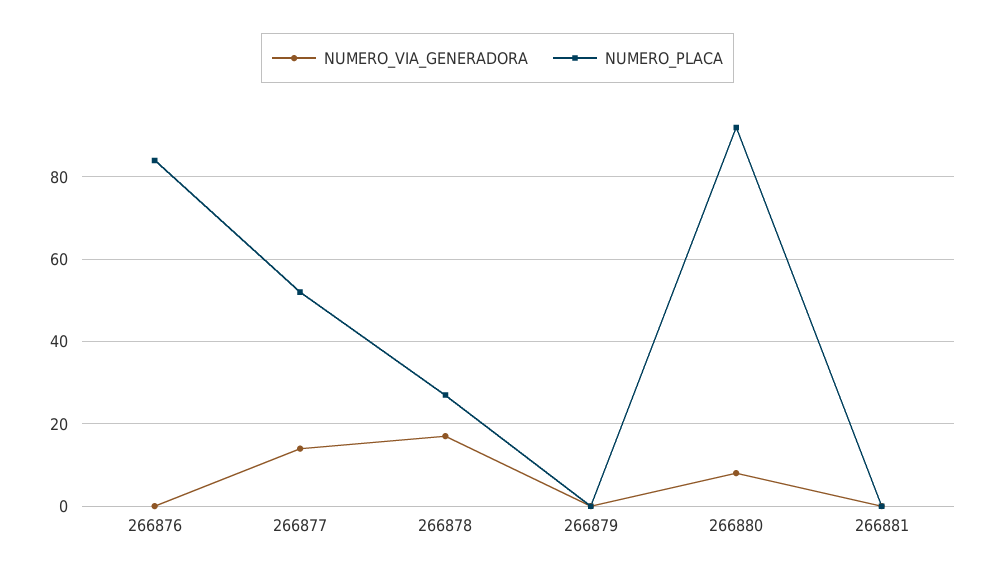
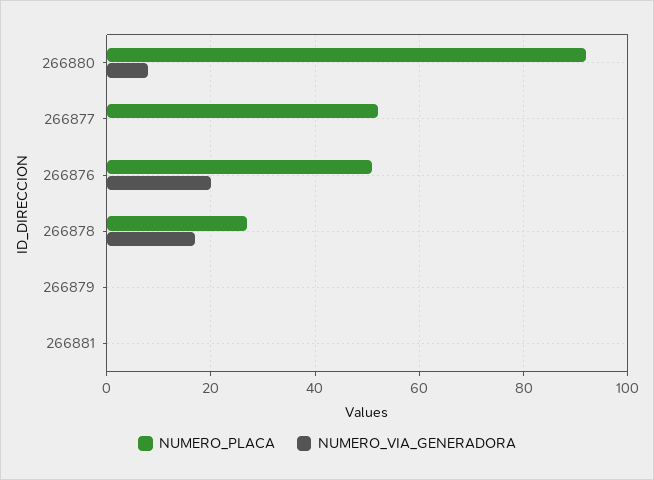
NUMERO_VIA_GENERADORA, 266876: 0 -> 20
NUMERO_PLACA, 266876: 85 -> 50
NUMERO_VIA_GENERADORA, 266877: 15 -> 0

